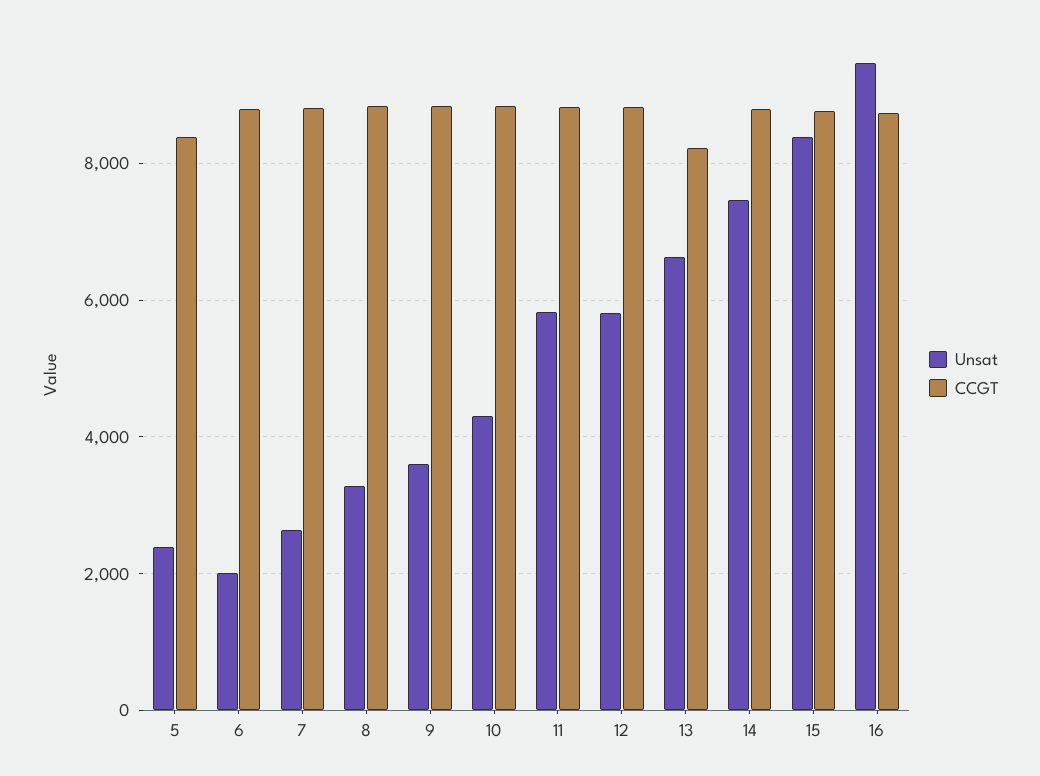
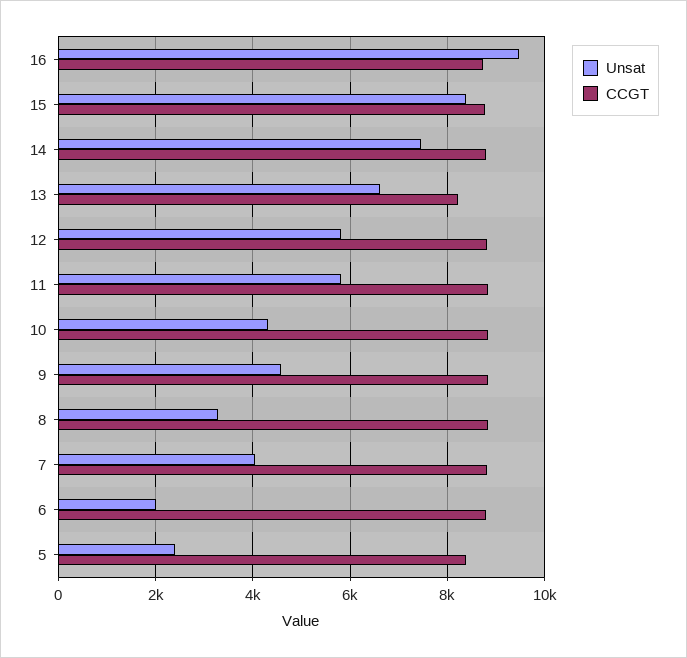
Unsat, 7: 2600 -> 4000
Unsat, 9: 3600 -> 4600

